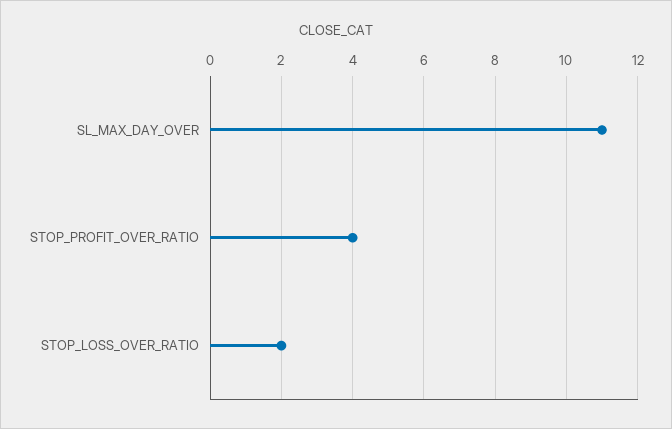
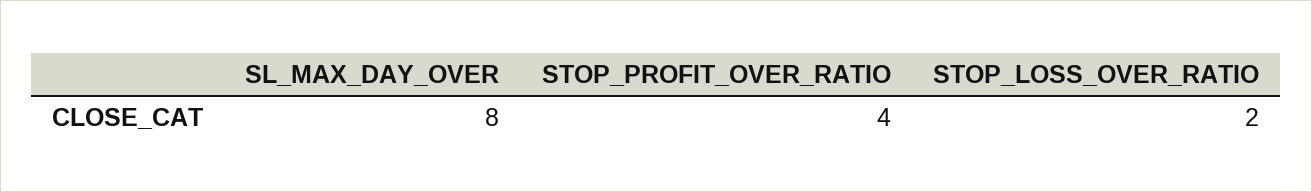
SL_MAX_DAY_OVER: 11 -> 8

